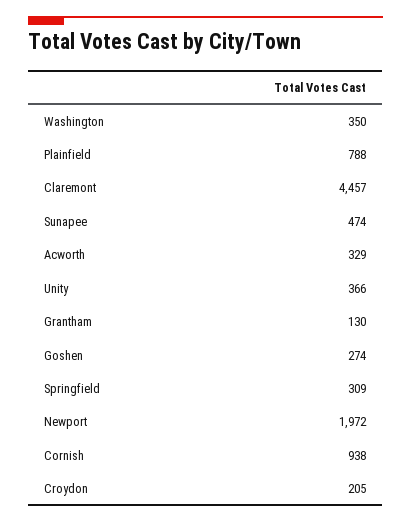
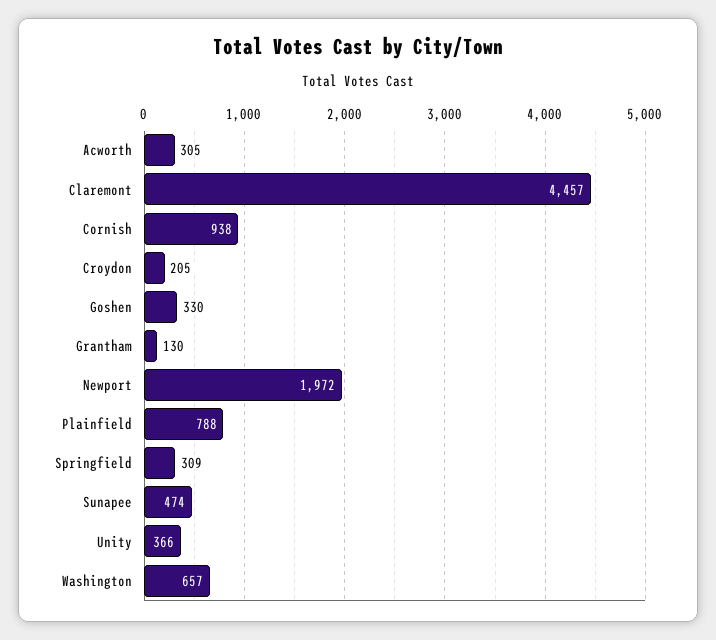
Washington: 350 -> 657
Acworth: 329 -> 305
Goshen: 274 -> 330

